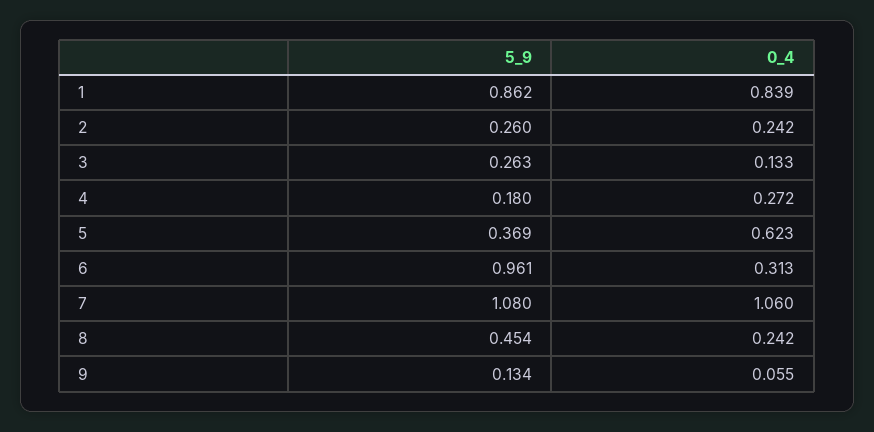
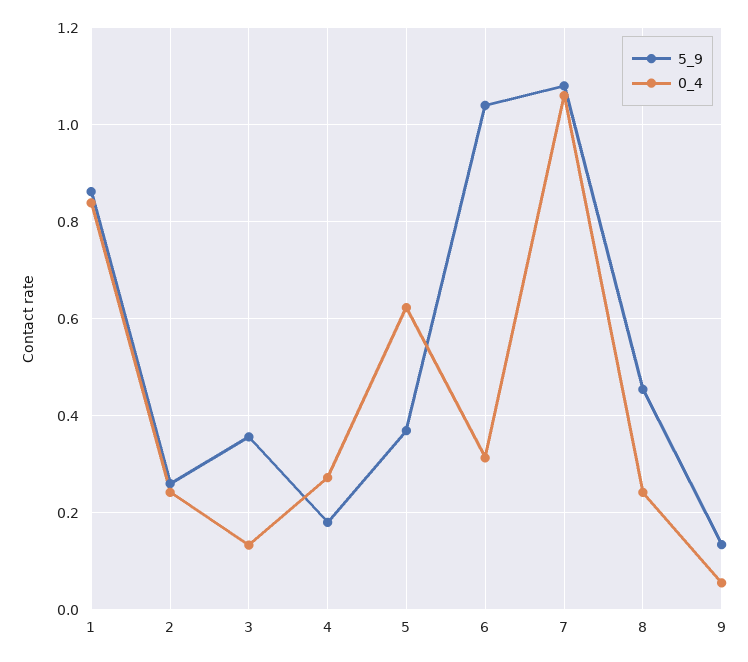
5_9, 3: 0.263 -> 0.36
5_9, 6: 0.961 -> 1.04

